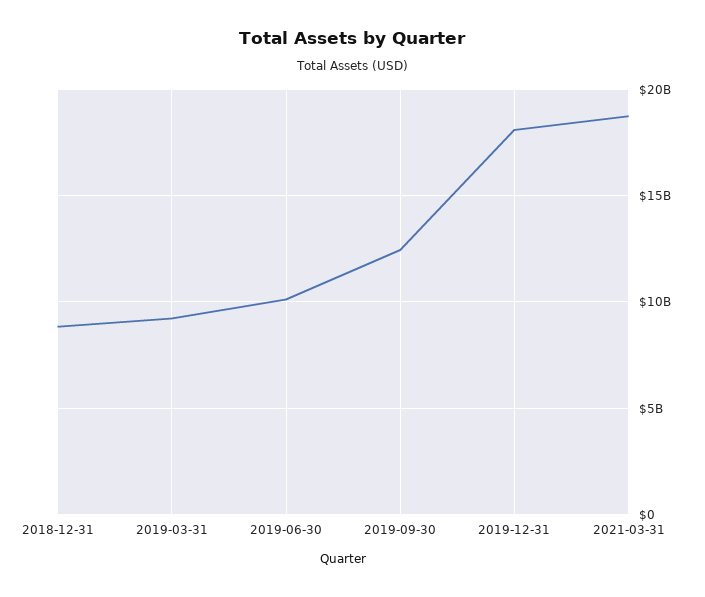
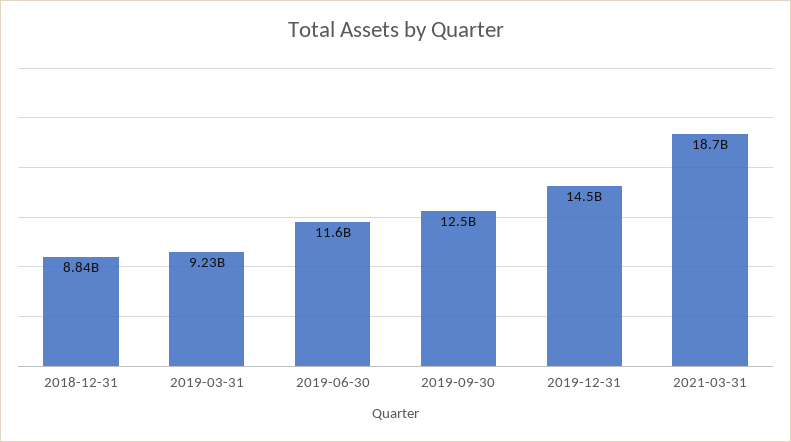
2019-06-30: 10000000000 -> 11600000000
2019-12-31: 18000000000 -> 14500000000

